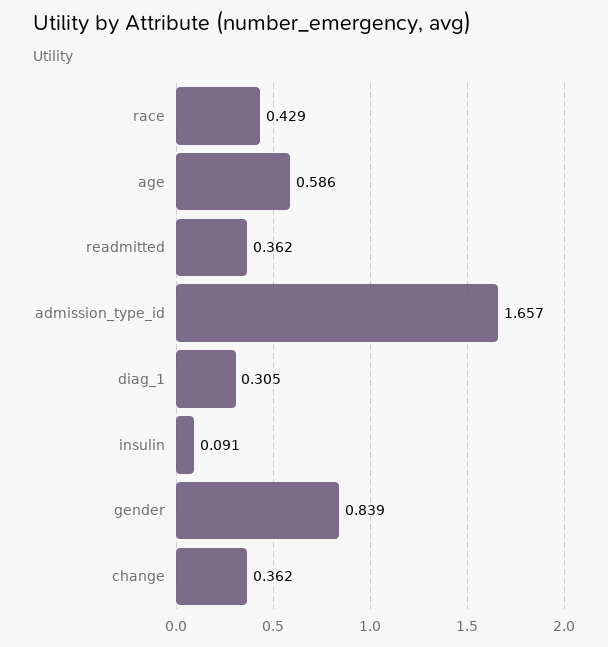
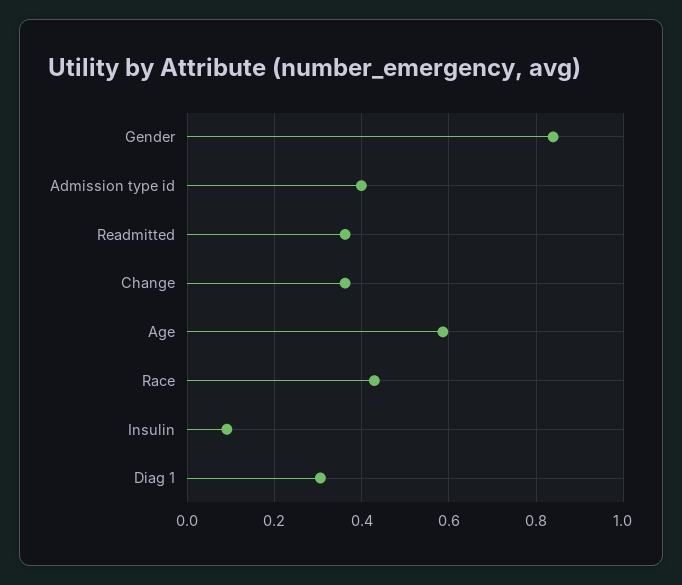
admission_type_id: 1.657 -> 0.4

